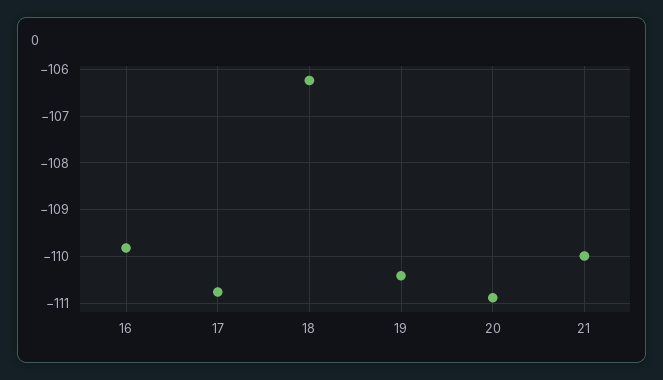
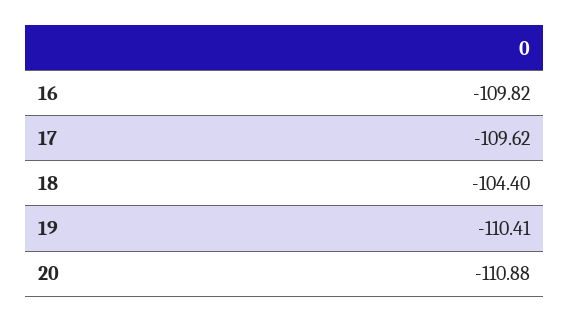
17: -110.8 -> -109.62
18: -106.2 -> -104.4
21: -110 -> none

